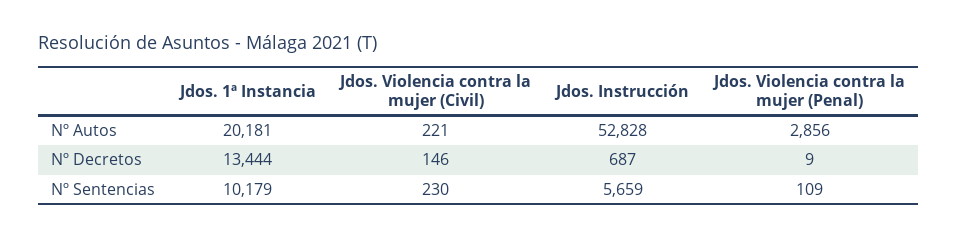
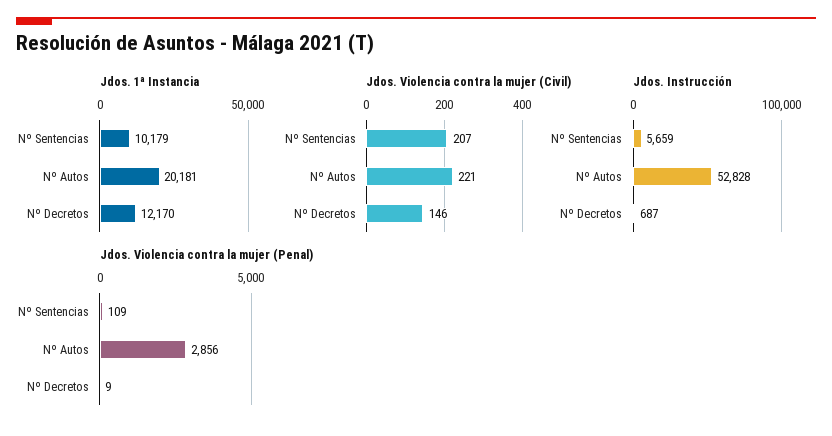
Jdos. 1ª Instancia, Nº Decretos: 13444 -> 12170
Jdos. Violencia contra la mujer (Civil), Nº Sentencias: 230 -> 207

